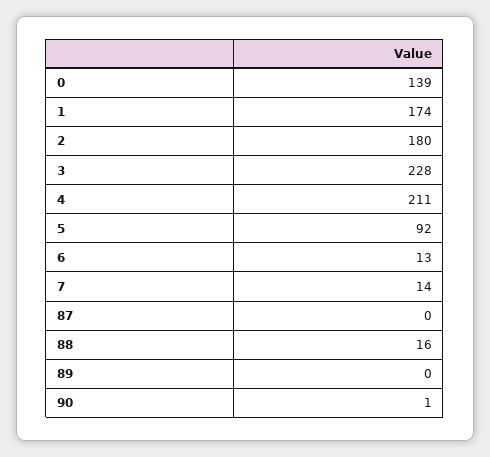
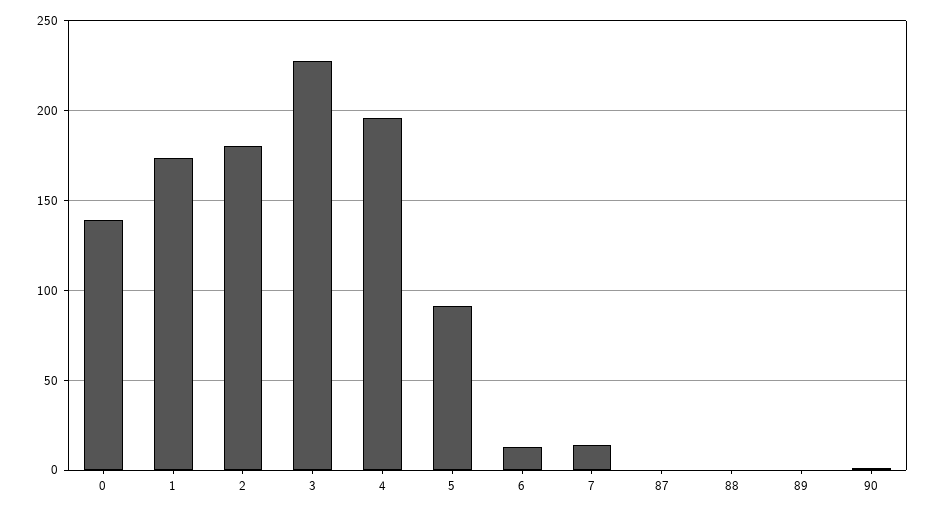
4: 211 -> 195
88: 16 -> 0

